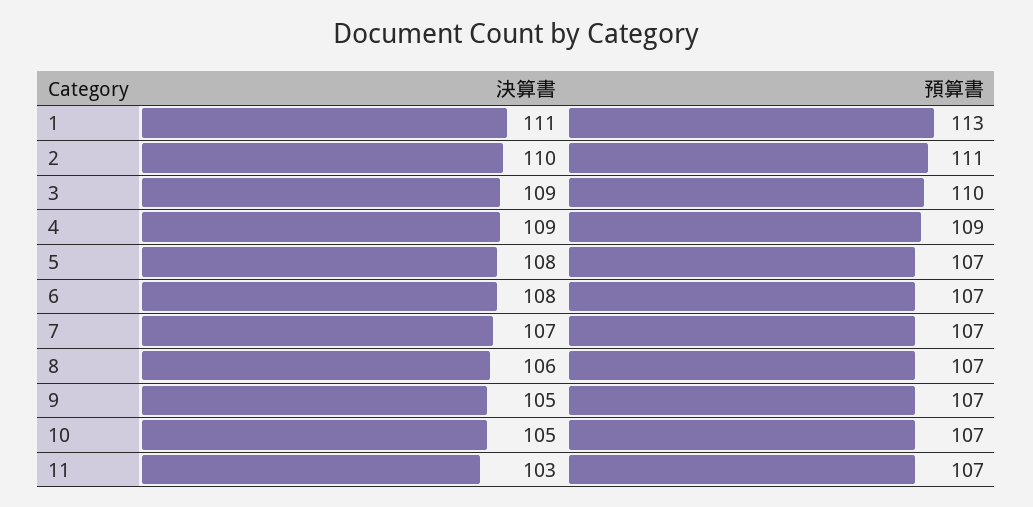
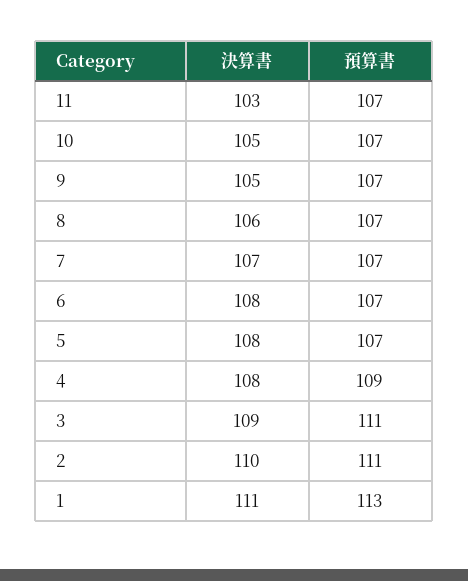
預算書, 3: 110 -> 111
決算書, 4: 109 -> 108

